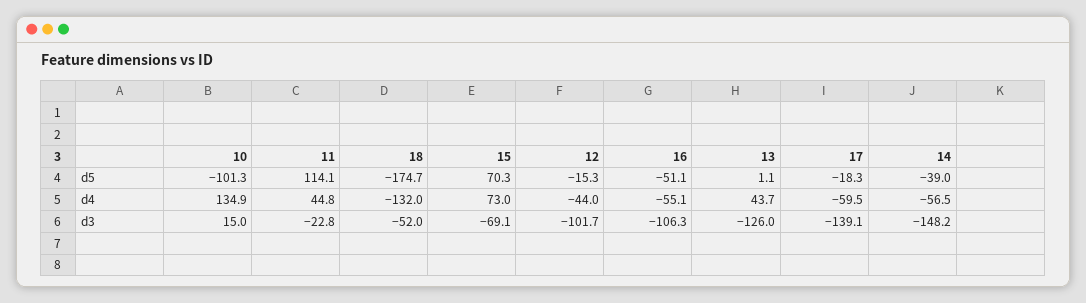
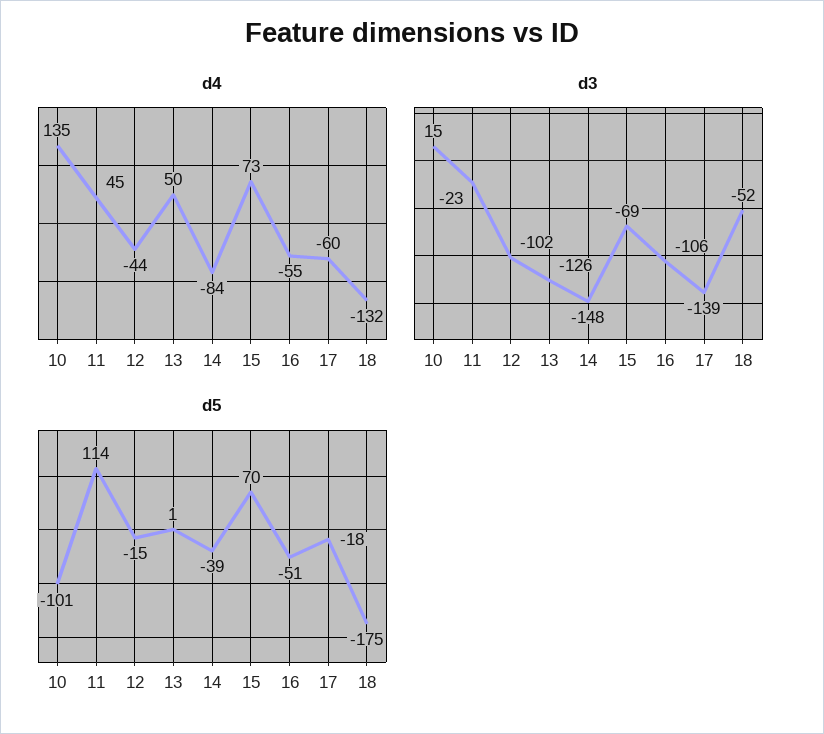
d4, 13: 43.7 -> 50
d4, 14: -56.5 -> -84

